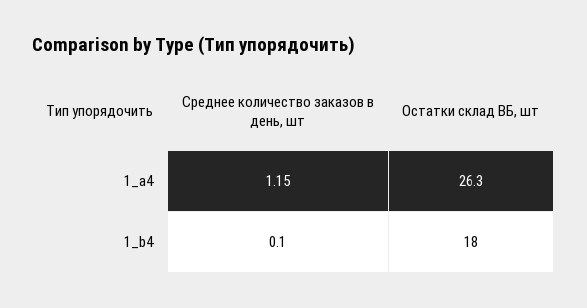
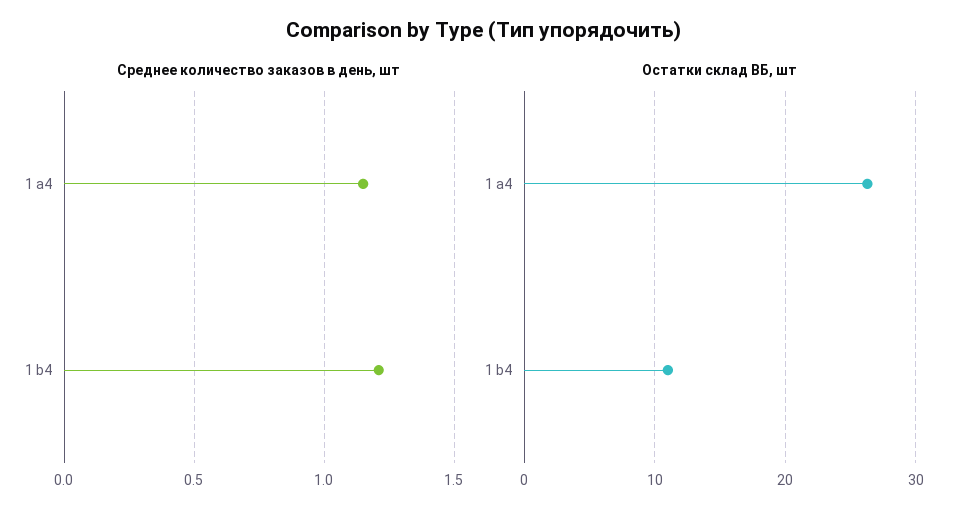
Среднее количество заказов в день, шт, 1_b4: 0.1 -> 1.2
Остатки склад ВБ, шт, 1_b4: 18 -> 11

